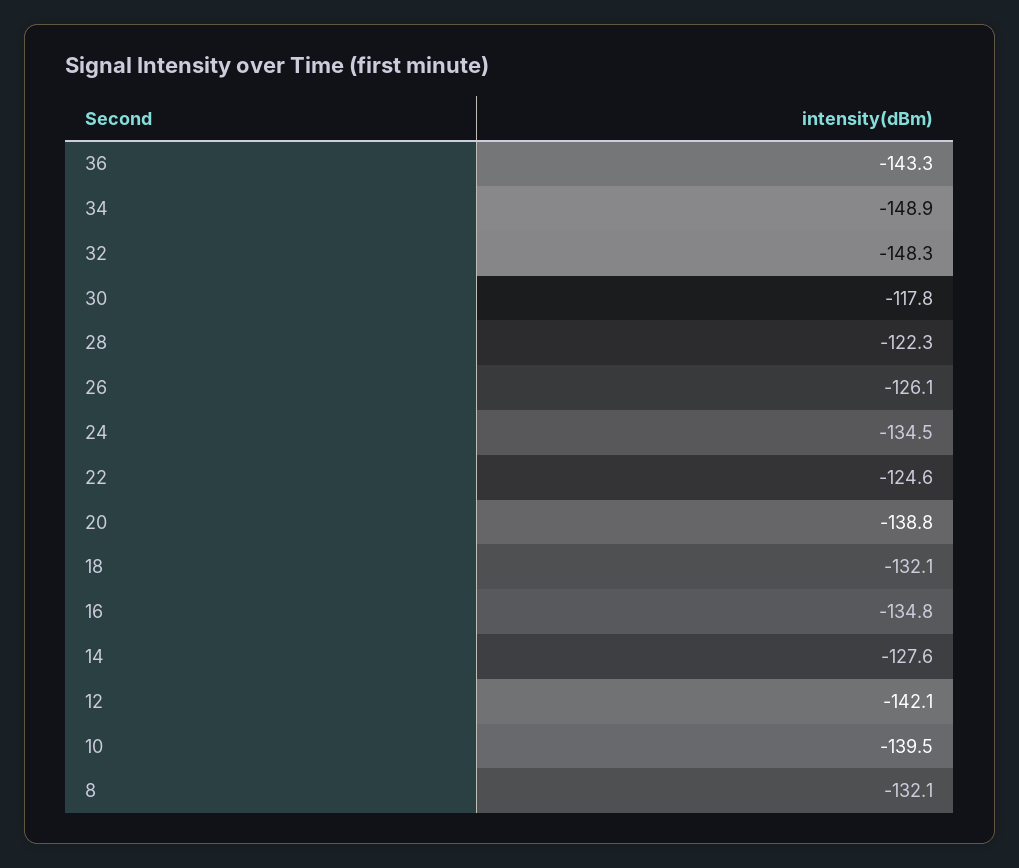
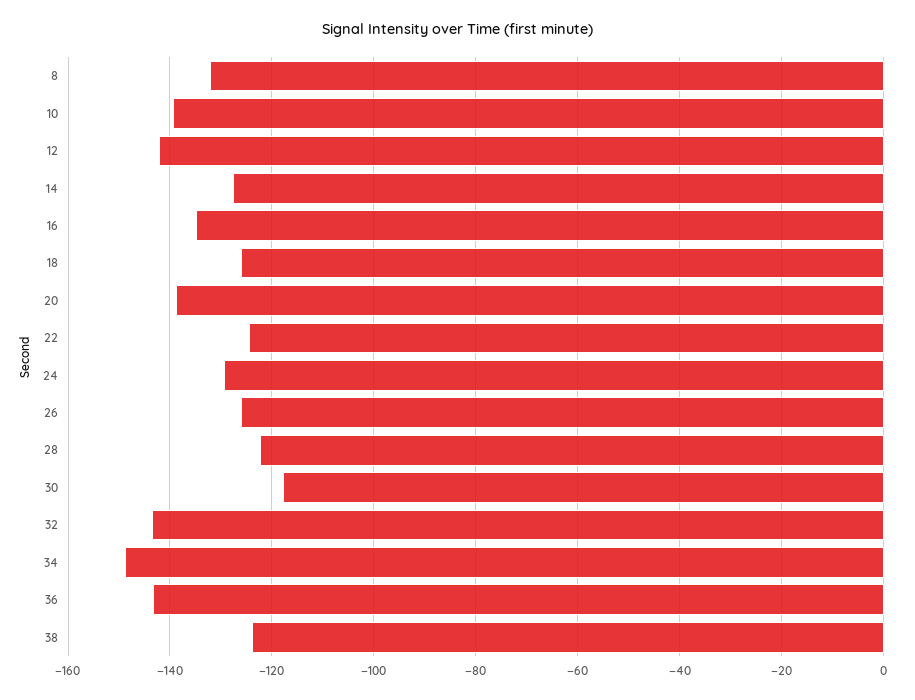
32: -148.3 -> -144
24: -134.5 -> -130
18: -132.1 -> -126
38: none -> -124

